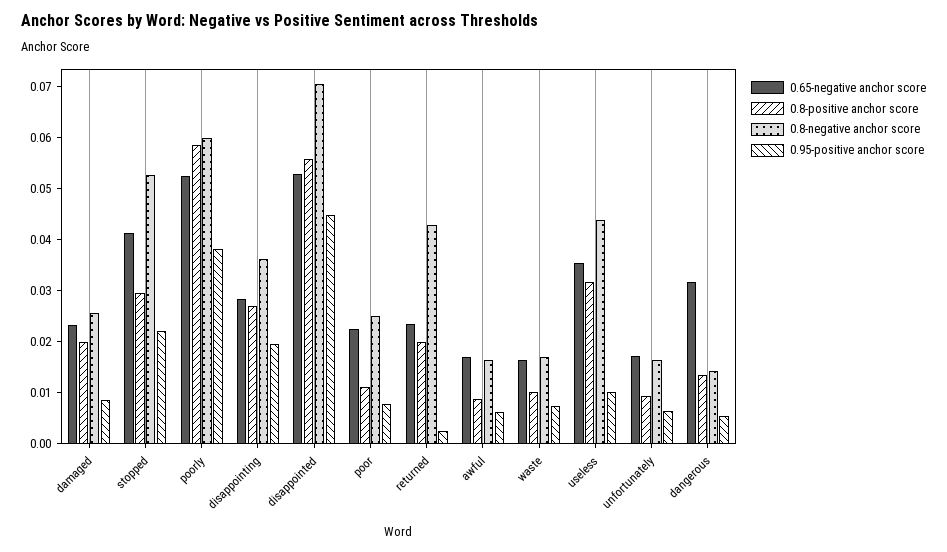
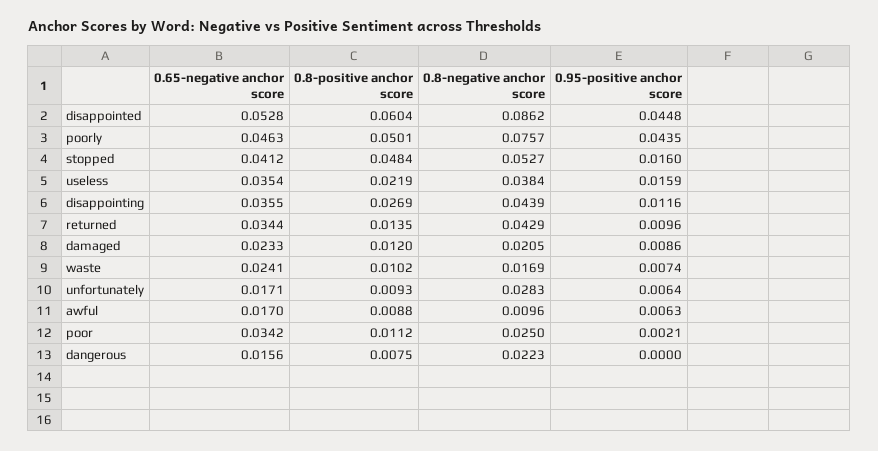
0.8-positive anchor score, damaged: 0.02 -> 0.012
0.8-negative anchor score, damaged: 0.026 -> 0.0205
0.8-positive anchor score, stopped: 0.03 -> 0.0484
0.95-positive anchor score, stopped: 0.022 -> 0.016
0.65-negative anchor score, poorly: 0.052 -> 0.0463
0.8-positive anchor score, poorly: 0.058 -> 0.0501
0.8-negative anchor score, poorly: 0.06 -> 0.0757
0.95-positive anchor score, poorly: 0.038 -> 0.0435
0.65-negative anchor score, disappointing: 0.028 -> 0.0355
0.8-negative anchor score, disappointing: 0.036 -> 0.0439
0.95-positive anchor score, disappointing: 0.02 -> 0.0116
0.8-positive anchor score, disappointed: 0.056 -> 0.0604
0.8-negative anchor score, disappointed: 0.07 -> 0.0862
0.65-negative anchor score, poor: 0.022 -> 0.0342
0.95-positive anchor score, poor: 0.008 -> 0.0021
0.65-negative anchor score, returned: 0.024 -> 0.0344
0.8-positive anchor score, returned: 0.02 -> 0.0135
0.95-positive anchor score, returned: 0.002 -> 0.0096
0.8-negative anchor score, awful: 0.016 -> 0.0096
0.65-negative anchor score, waste: 0.016 -> 0.0241
0.8-positive anchor score, useless: 0.032 -> 0.0219
0.8-negative anchor score, useless: 0.044 -> 0.0384
0.95-positive anchor score, useless: 0.01 -> 0.0159
0.8-negative anchor score, unfortunately: 0.016 -> 0.0283
0.65-negative anchor score, dangerous: 0.032 -> 0.0156
0.8-positive anchor score, dangerous: 0.014 -> 0.0075
0.8-negative anchor score, dangerous: 0.014 -> 0.0223
0.95-positive anchor score, dangerous: 0.006 -> 0

